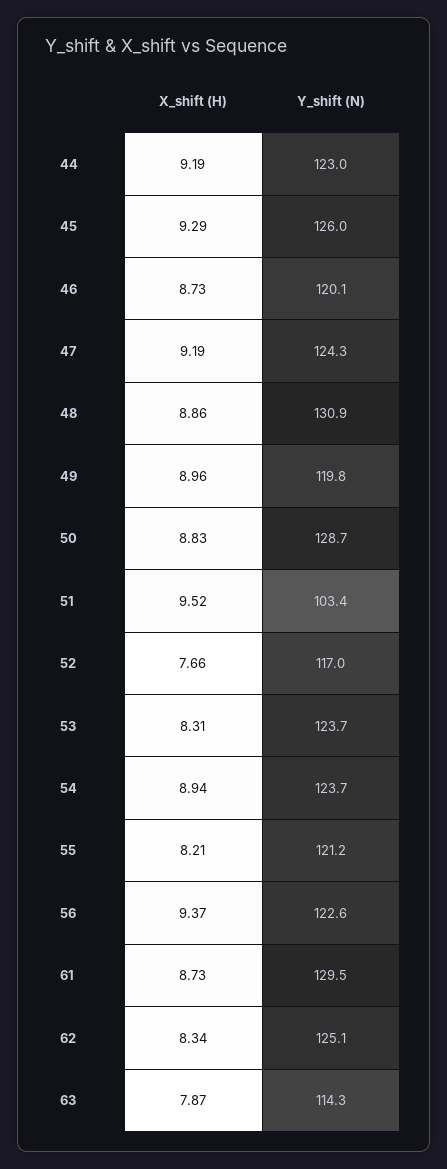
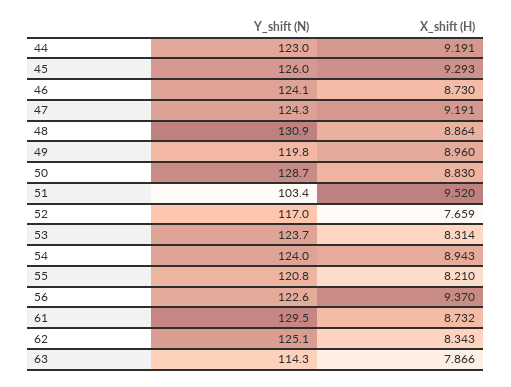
Y_shift (N), 46: 120.1 -> 124.1
Y_shift (N), 54: 123.7 -> 124
Y_shift (N), 55: 121.2 -> 120.8

